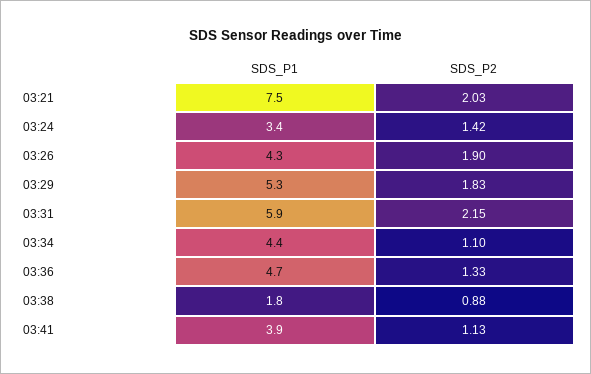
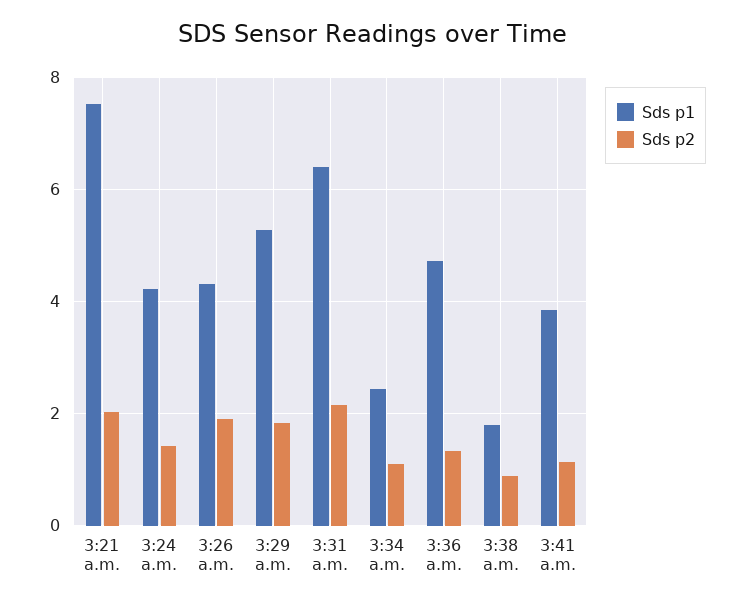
SDS_P1, 03:24: 3.4 -> 4.2
SDS_P1, 03:31: 5.9 -> 6.4
SDS_P1, 03:34: 4.4 -> 2.4

